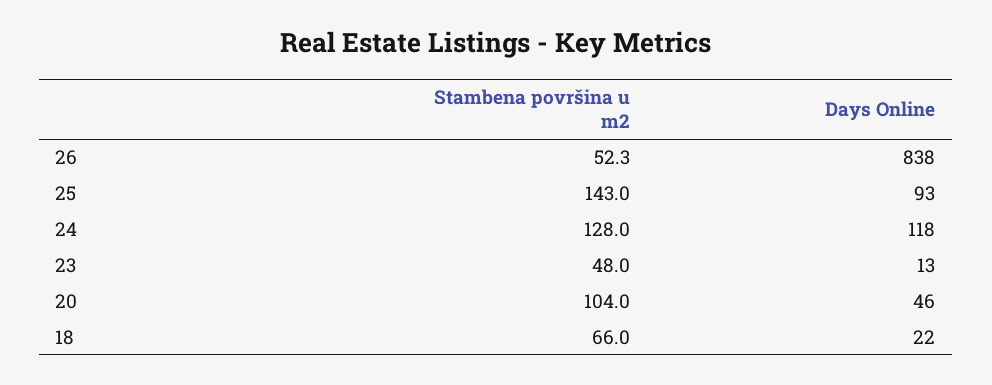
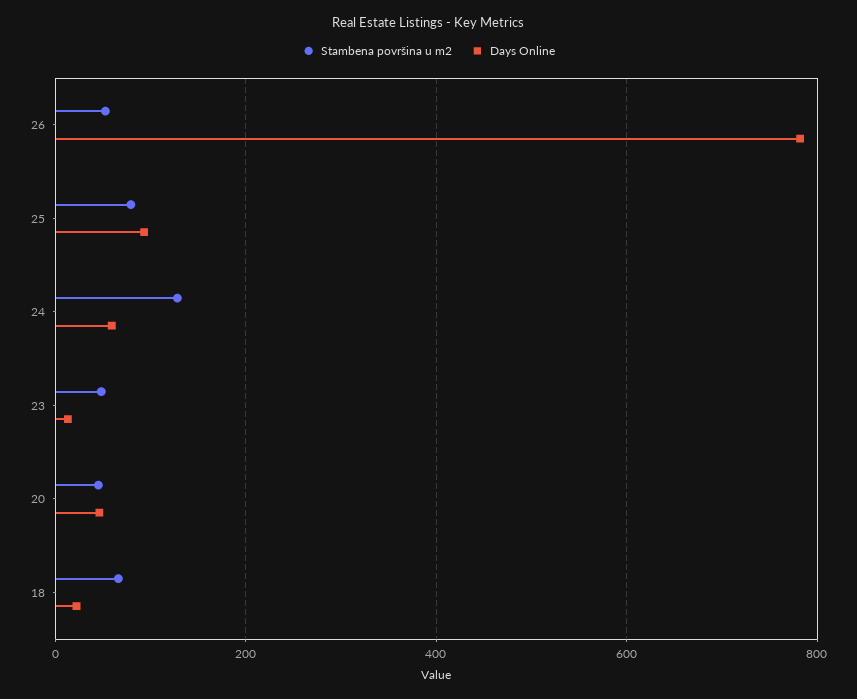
Days Online, 26: 838 -> 780
Stambena površina u m2, 25: 143 -> 80
Days Online, 24: 118 -> 60
Stambena površina u m2, 20: 104 -> 40

